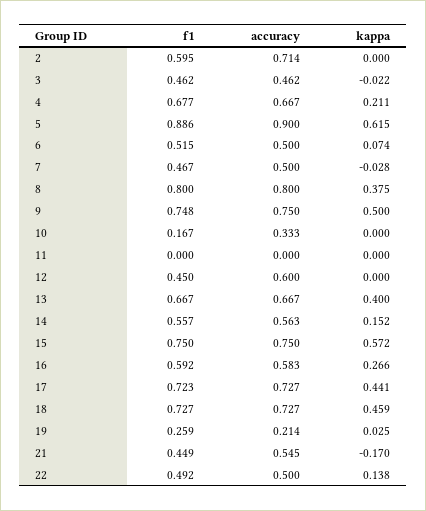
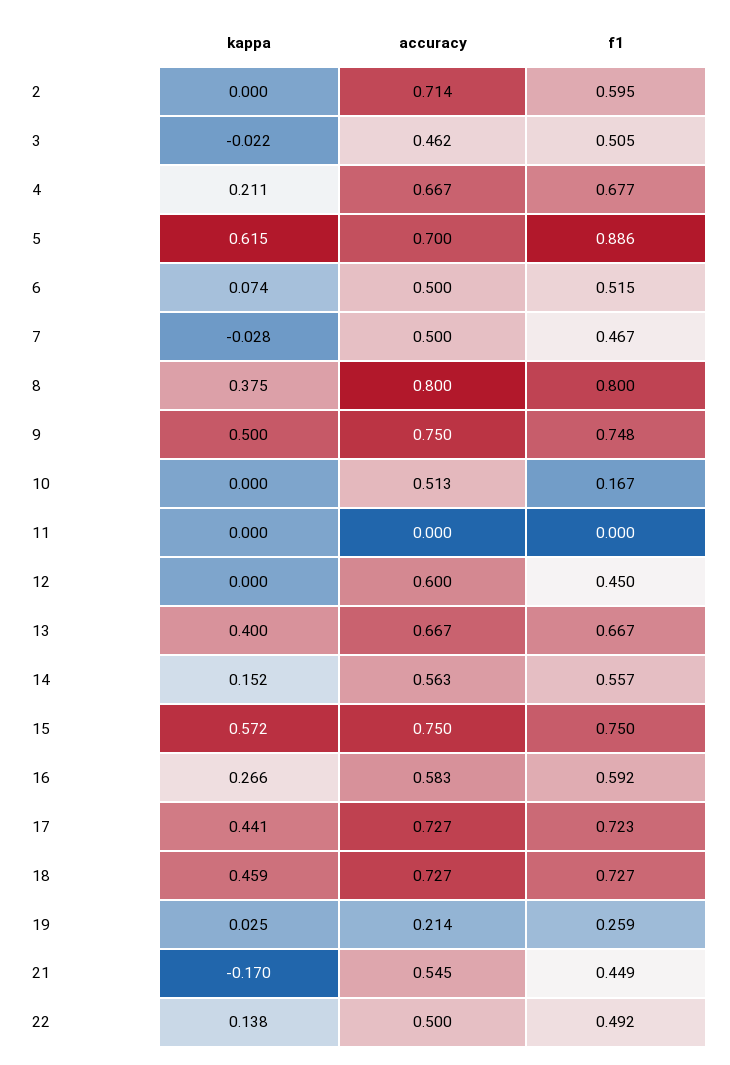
f1, 3: 0.462 -> 0.505
accuracy, 5: 0.9 -> 0.7
accuracy, 10: 0.333 -> 0.513

